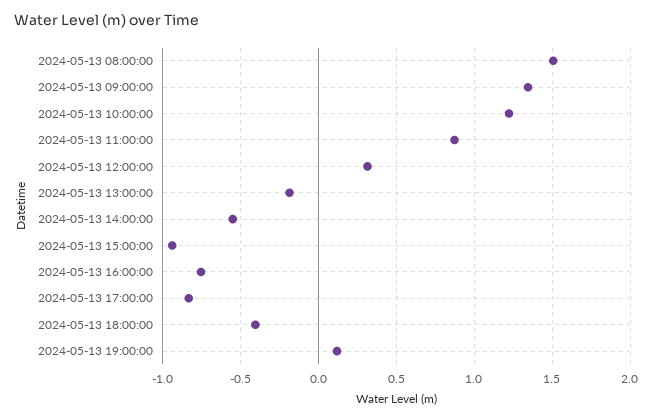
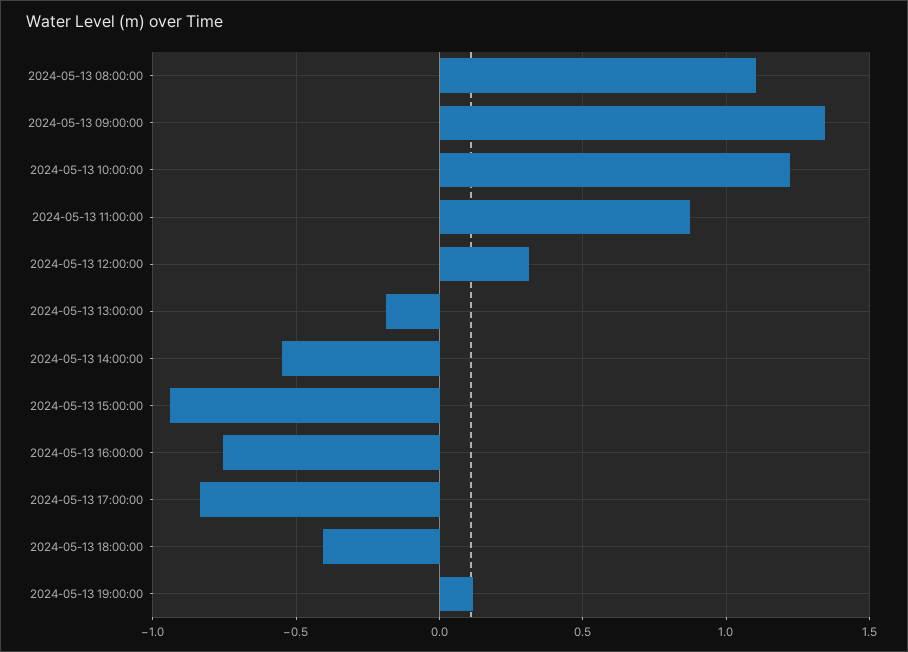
2024-05-13 08:00:00: 1.5 -> 1.1

